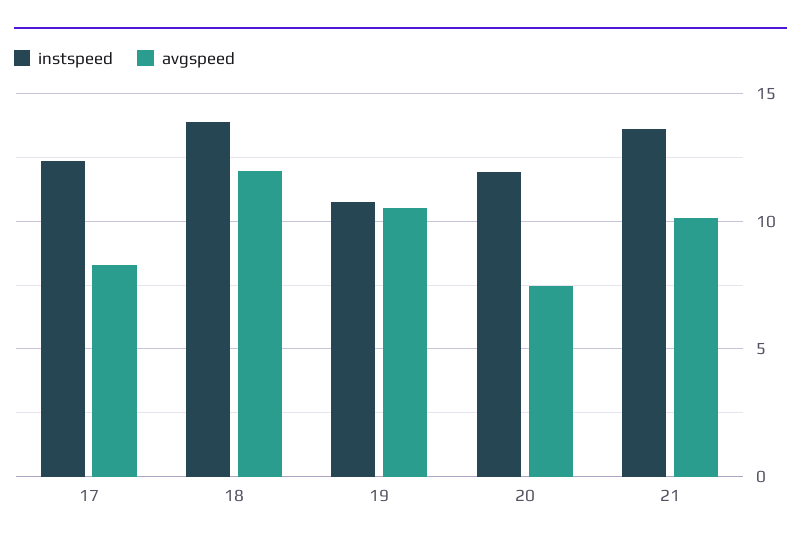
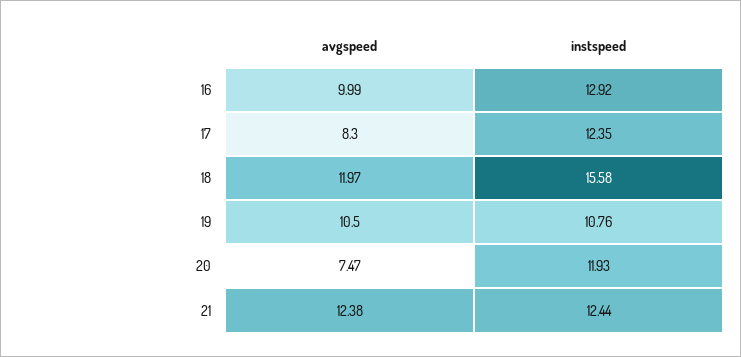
instspeed, 18: 14 -> 15.58
instspeed, 21: 13.5 -> 12.44
avgspeed, 21: 10 -> 12.38
avgspeed, 16: none -> 9.99
instspeed, 16: none -> 12.92

